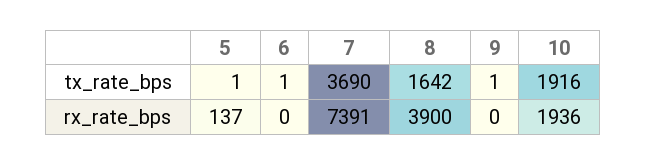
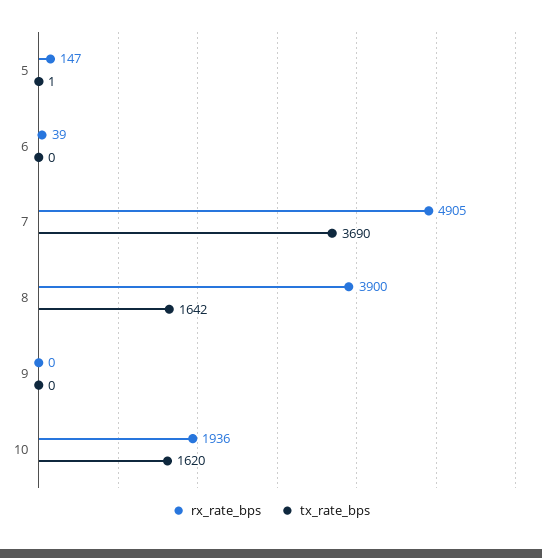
tx_rate_bps, 6: 1 -> 0
tx_rate_bps, 9: 1 -> 0
tx_rate_bps, 10: 1916 -> 1620
rx_rate_bps, 5: 137 -> 147
rx_rate_bps, 6: 0 -> 39
rx_rate_bps, 7: 7391 -> 4905

